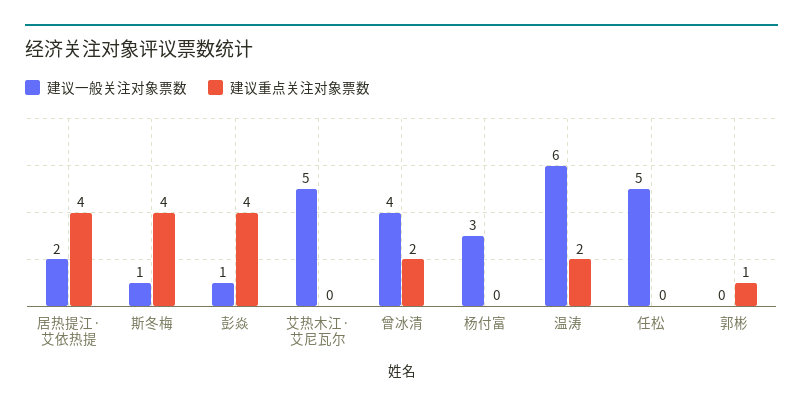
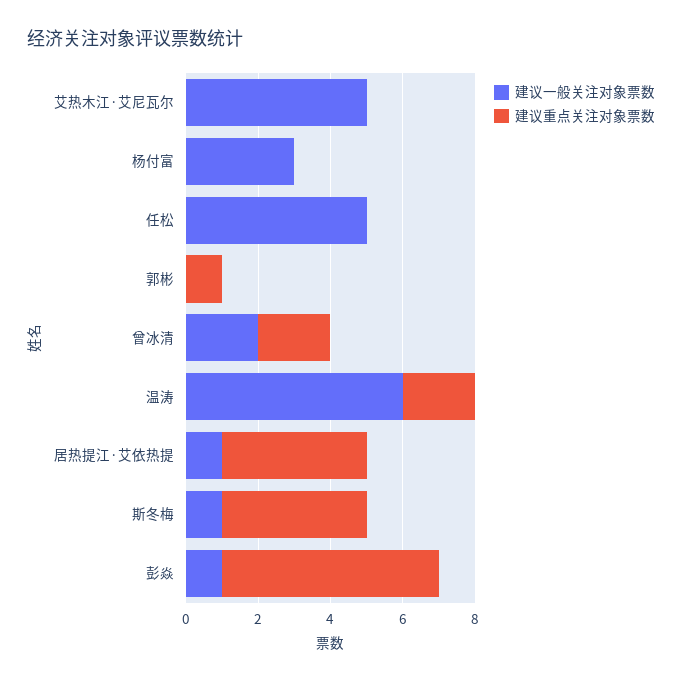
建议一般关注对象票数, 居热提江·艾依热提: 2 -> 1
建议重点关注对象票数, 彭焱: 4 -> 6
建议一般关注对象票数, 曾冰清: 4 -> 2

